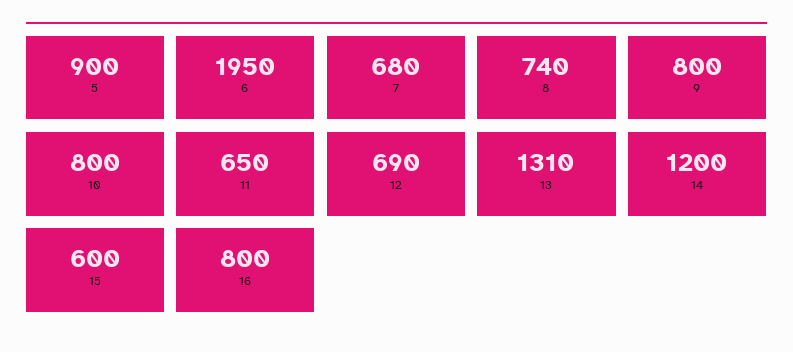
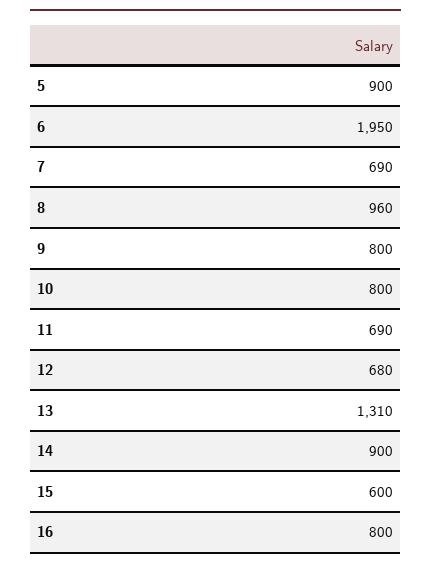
7: 680 -> 690
8: 740 -> 960
11: 650 -> 690
12: 690 -> 680
14: 1200 -> 900

